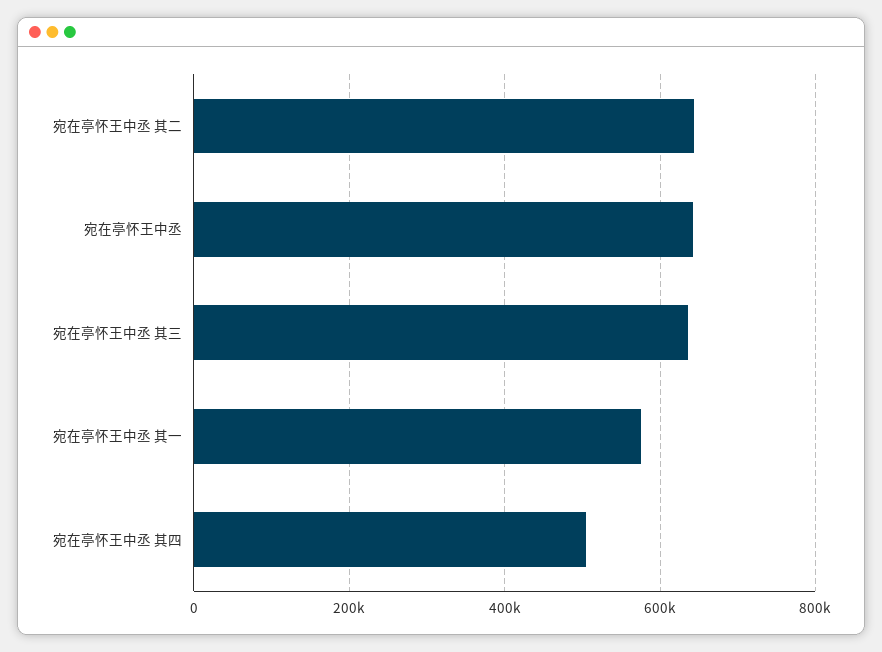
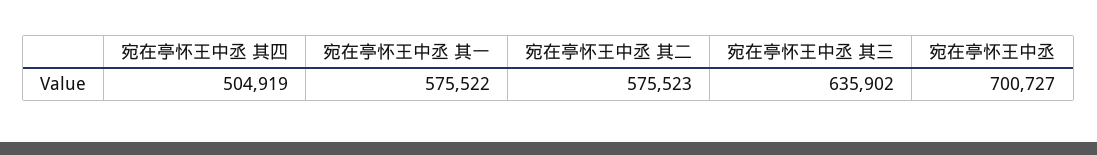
宛在亭怀王中丞 其二: 640000 -> 575523
宛在亭怀王中丞: 640000 -> 700727

